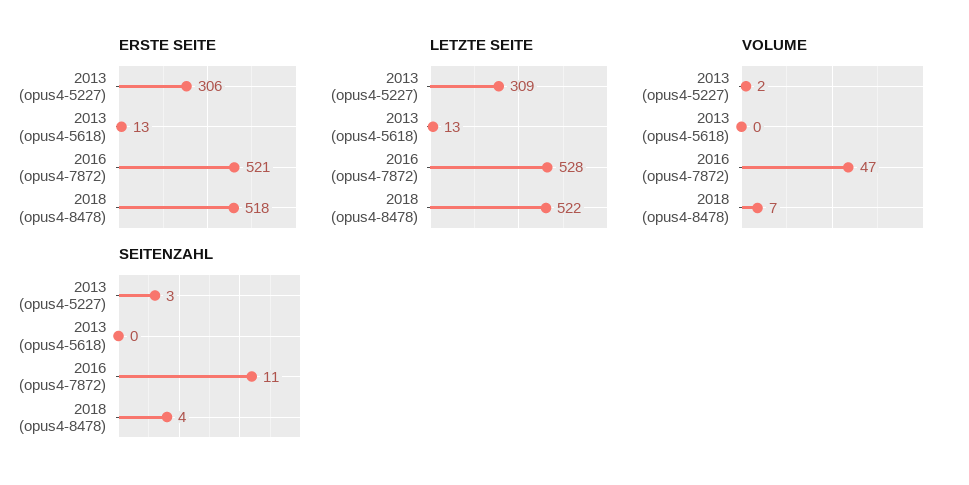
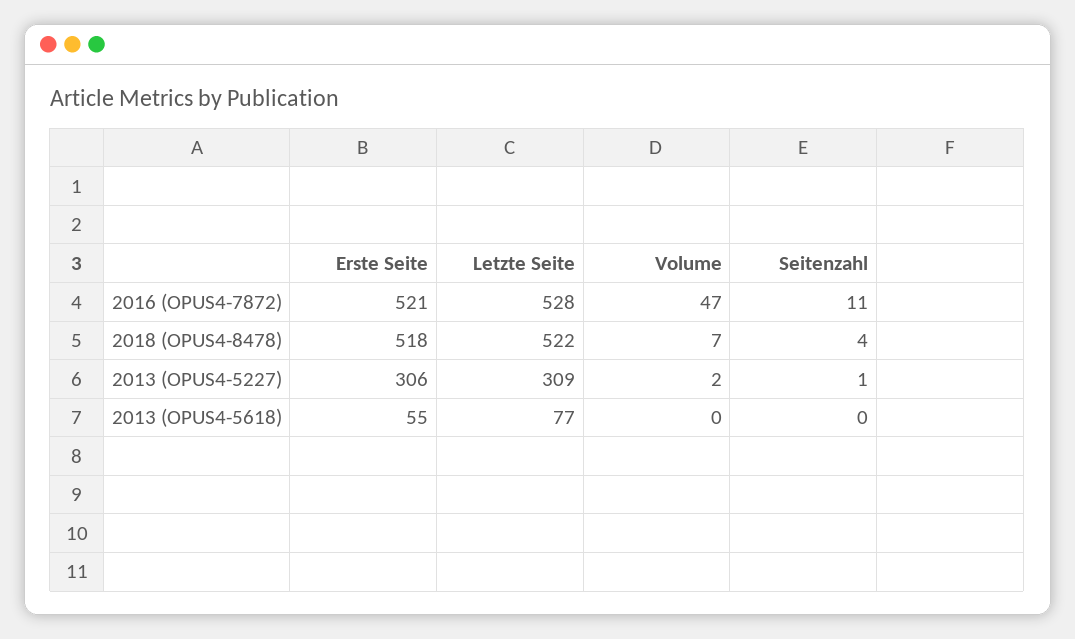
ERSTE SEITE, 2013 (opus4-5618): 13 -> 55
LETZTE SEITE, 2013 (opus4-5618): 13 -> 77
SEITENZAHL, 2013 (opus4-5227): 3 -> 1

